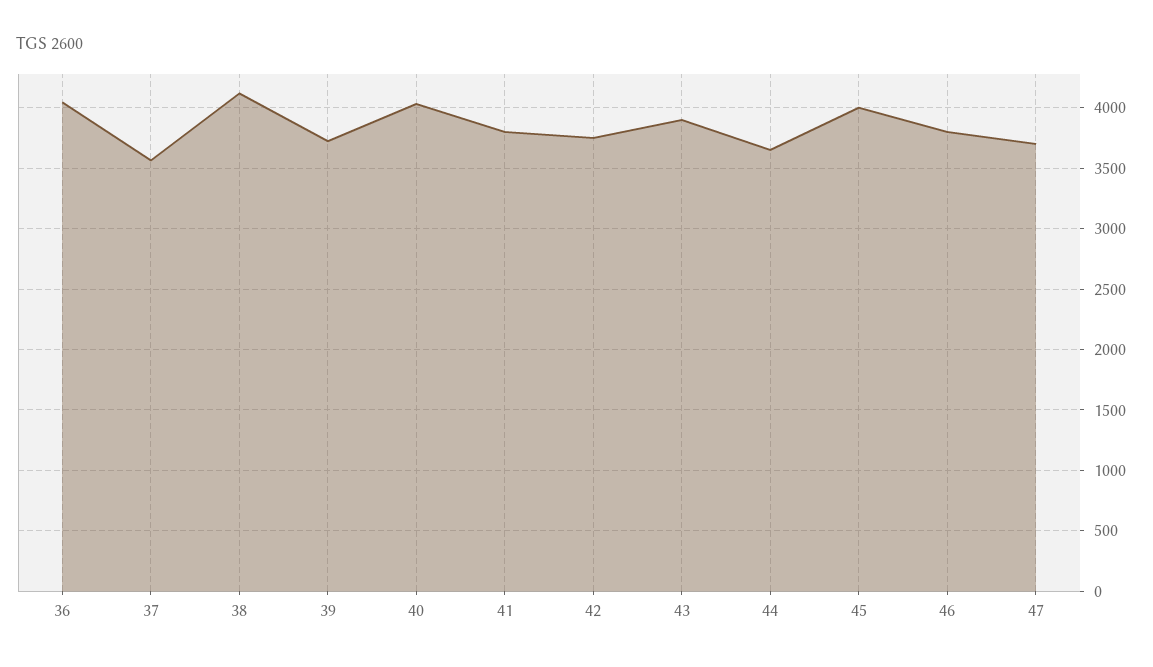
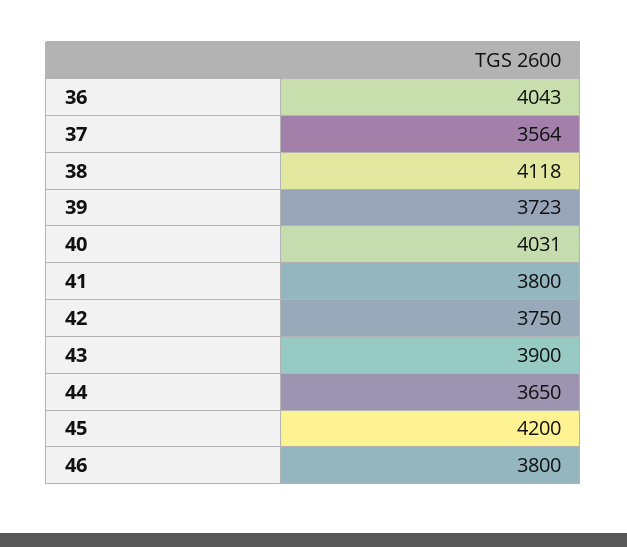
45: 4000 -> 4200
47: 3700 -> none

